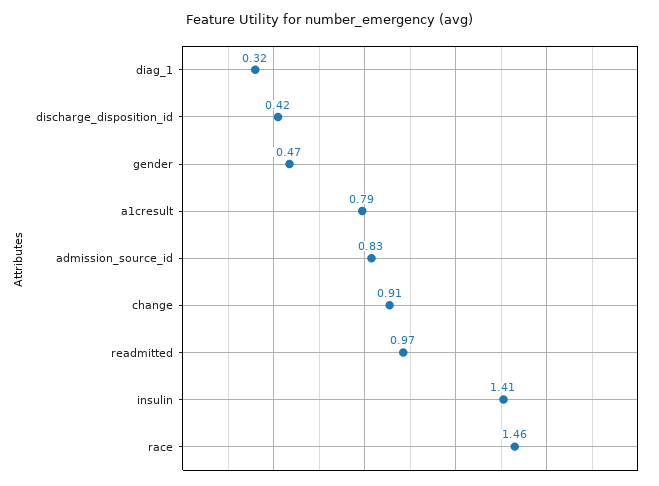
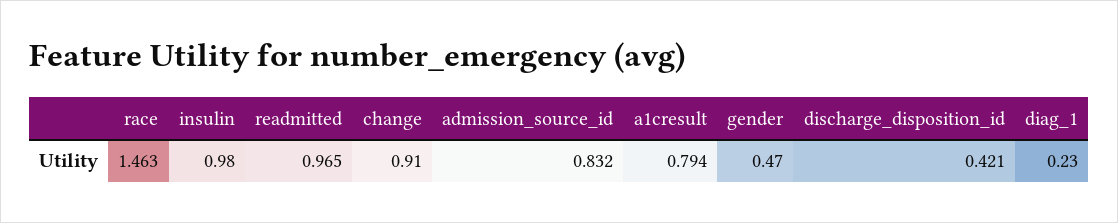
diag_1: 0.32 -> 0.23
insulin: 1.41 -> 0.98

